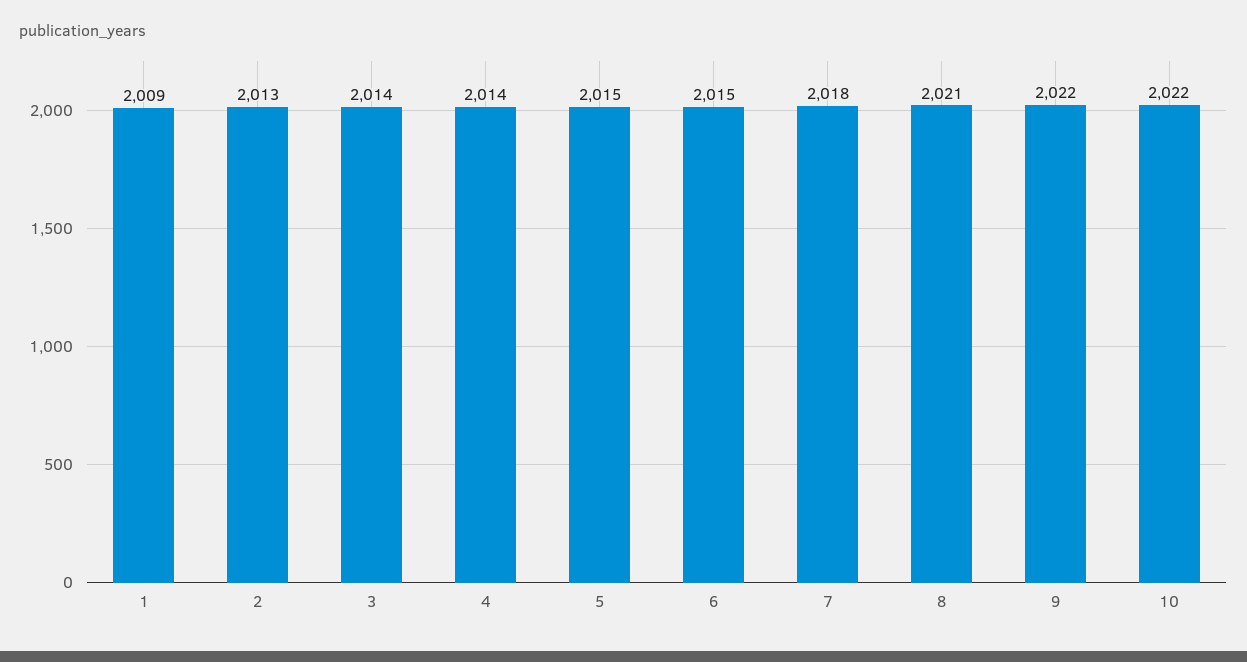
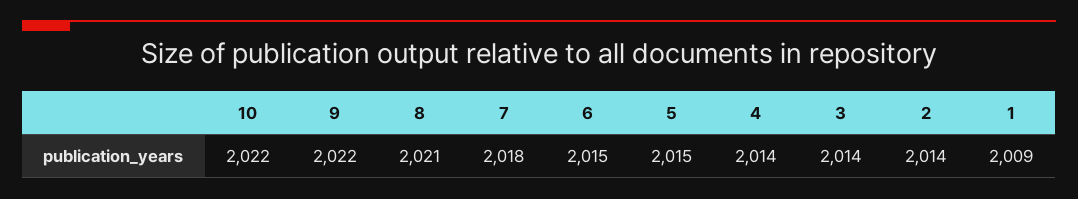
2: 2013 -> 2014

